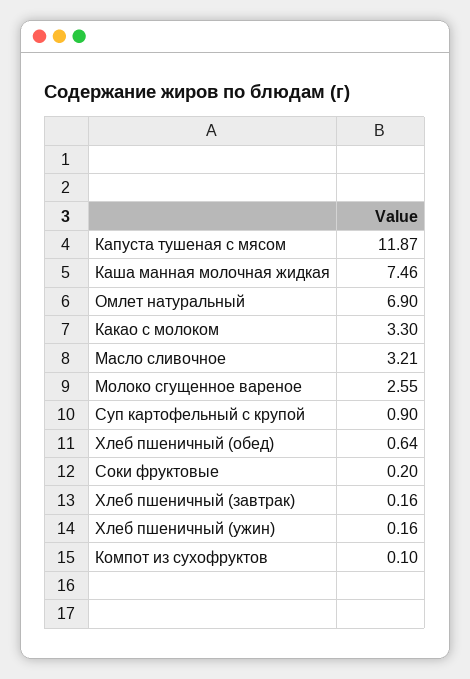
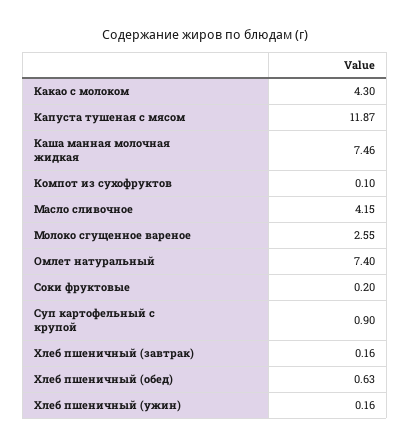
Омлет натуральный: 6.9 -> 7.4
Какао с молоком: 3.3 -> 4.3
Масло сливочное: 3.21 -> 4.15
Хлеб пшеничный (обед): 0.64 -> 0.63

